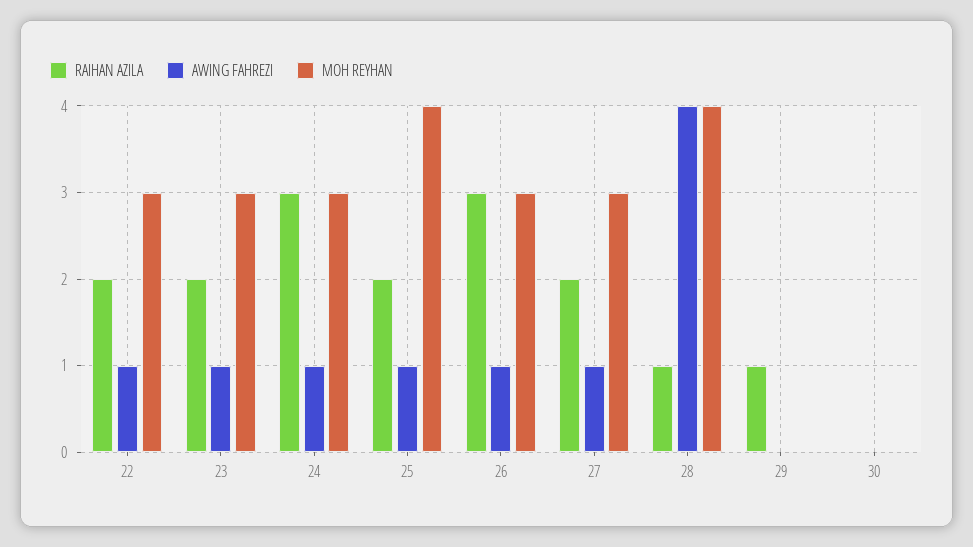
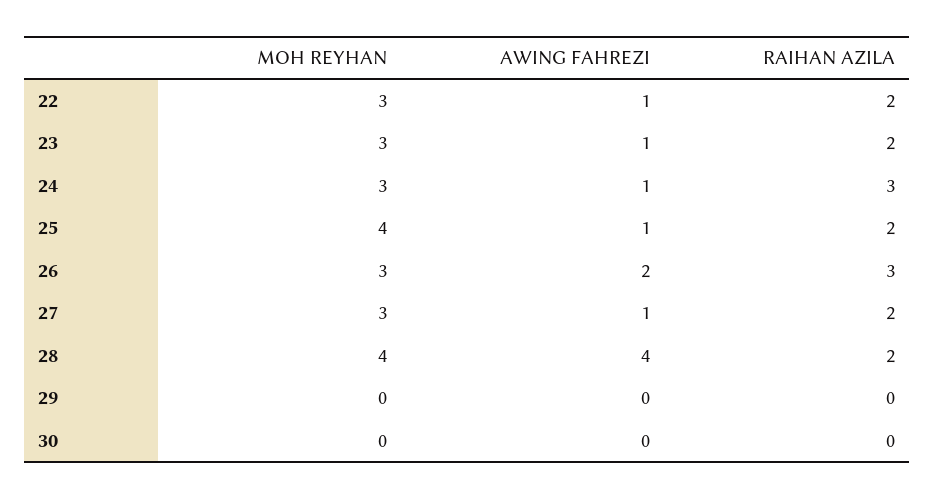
AWING FAHREZI, 26: 1 -> 2
RAIHAN AZILA, 28: 1 -> 2
RAIHAN AZILA, 29: 1 -> 0

